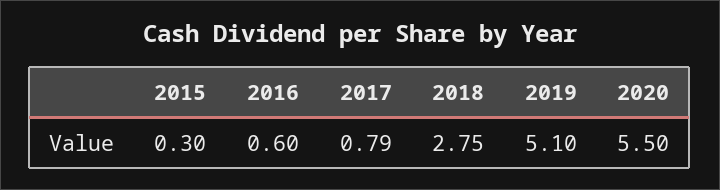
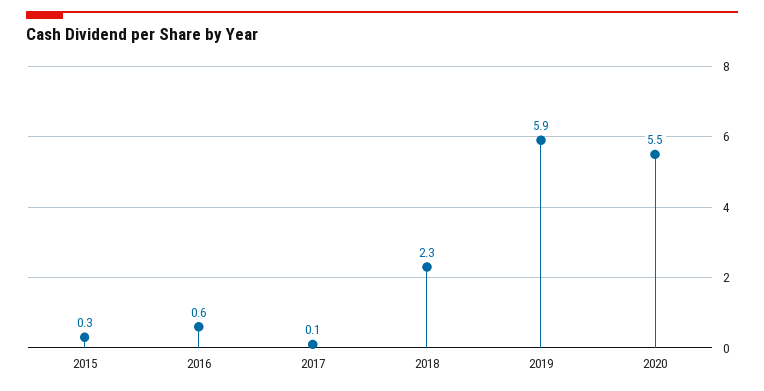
2017: 0.79 -> 0.1
2018: 2.75 -> 2.3
2019: 5.1 -> 5.9

